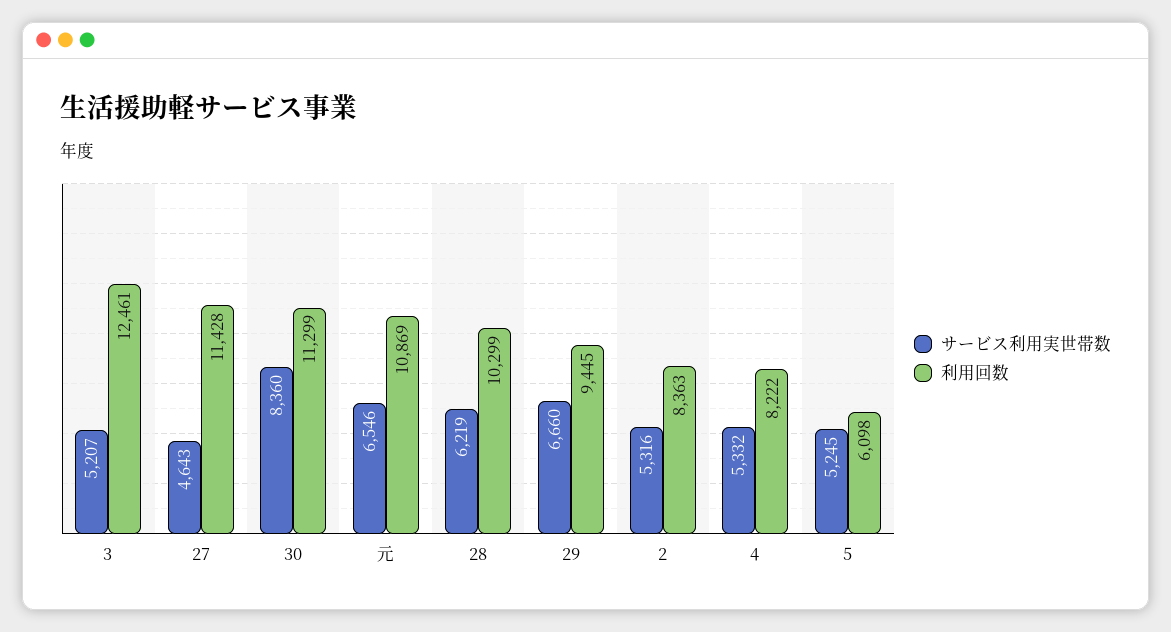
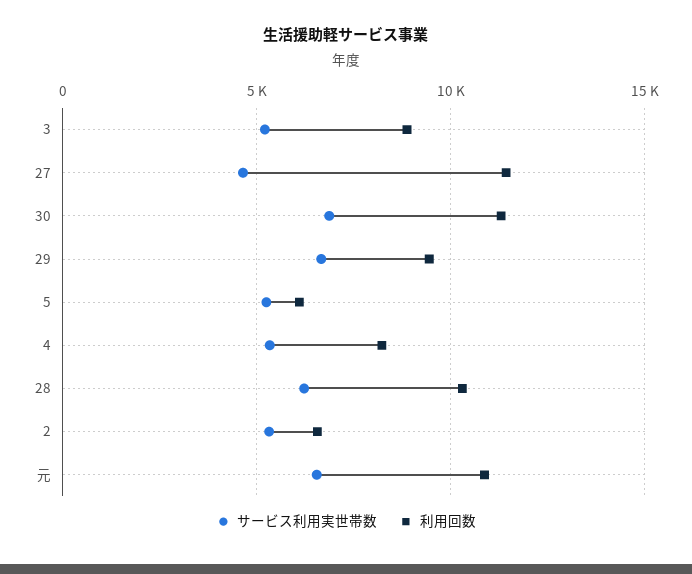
利用回数, 3: 12461 -> 9000
サービス利用実世帯数, 30: 8360 -> 7000
利用回数, 2: 8363 -> 6500

